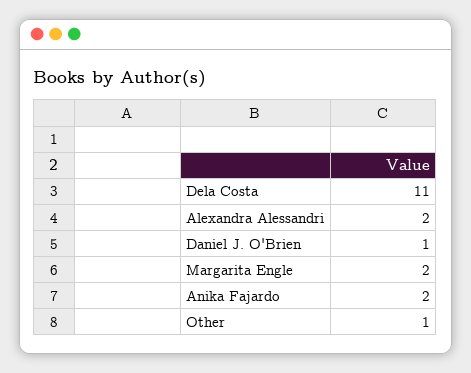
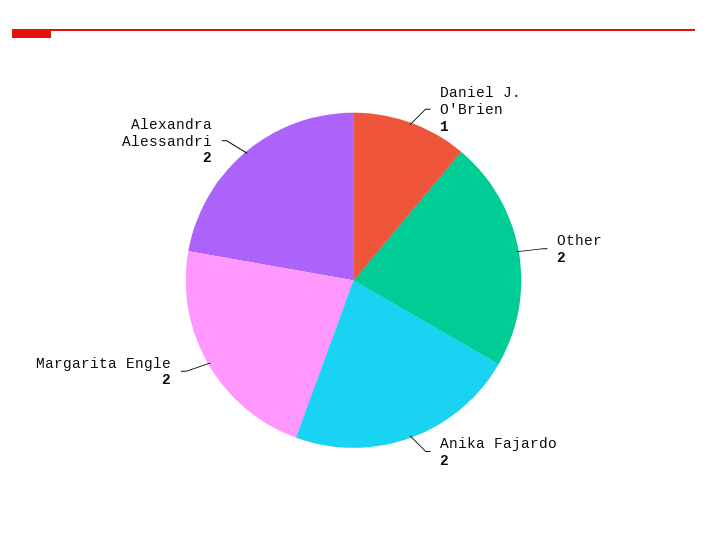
Dela Costa: 11 -> none
Other: 1 -> 2

